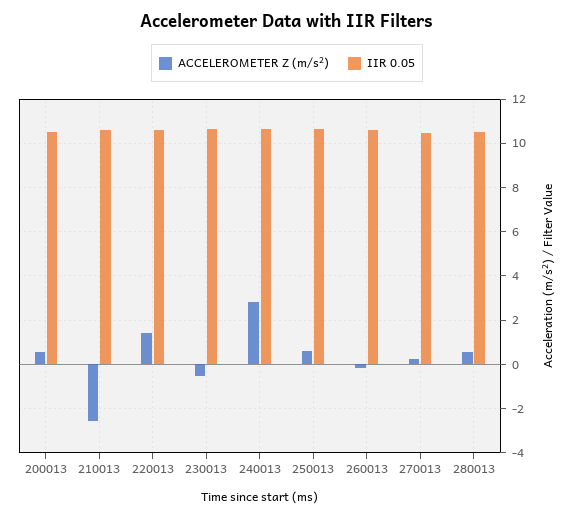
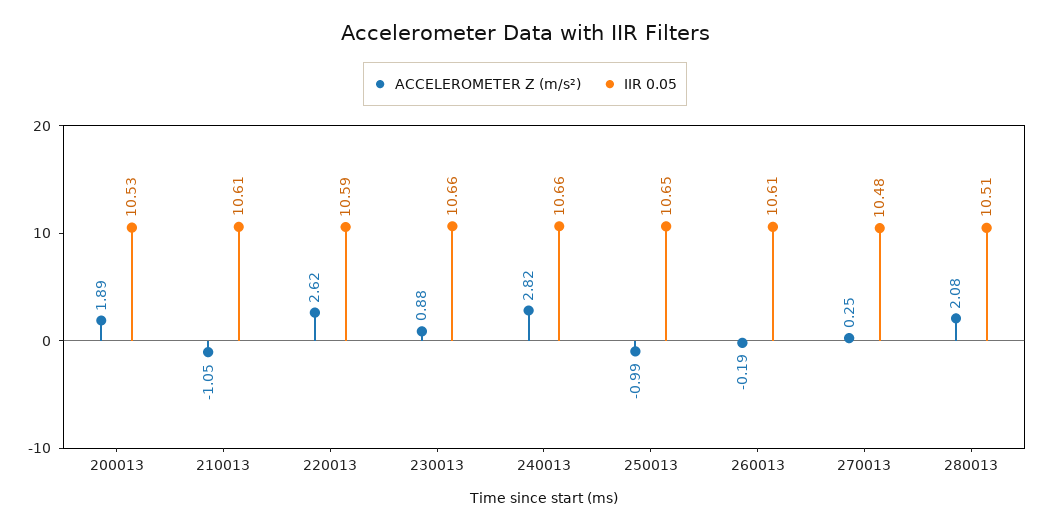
ACCELEROMETER Z (m/s²), 200013: 0.5 -> 1.89
ACCELEROMETER Z (m/s²), 210013: -2.5 -> -1.05
ACCELEROMETER Z (m/s²), 220013: 1.5 -> 2.62
ACCELEROMETER Z (m/s²), 230013: -0.5 -> 0.88
ACCELEROMETER Z (m/s²), 250013: 0.5 -> -0.99
ACCELEROMETER Z (m/s²), 280013: 0.5 -> 2.08

